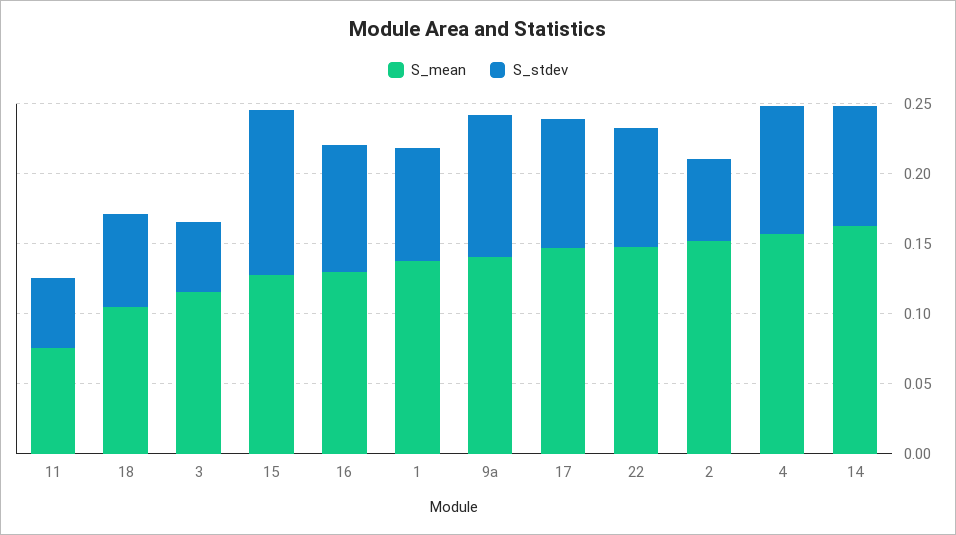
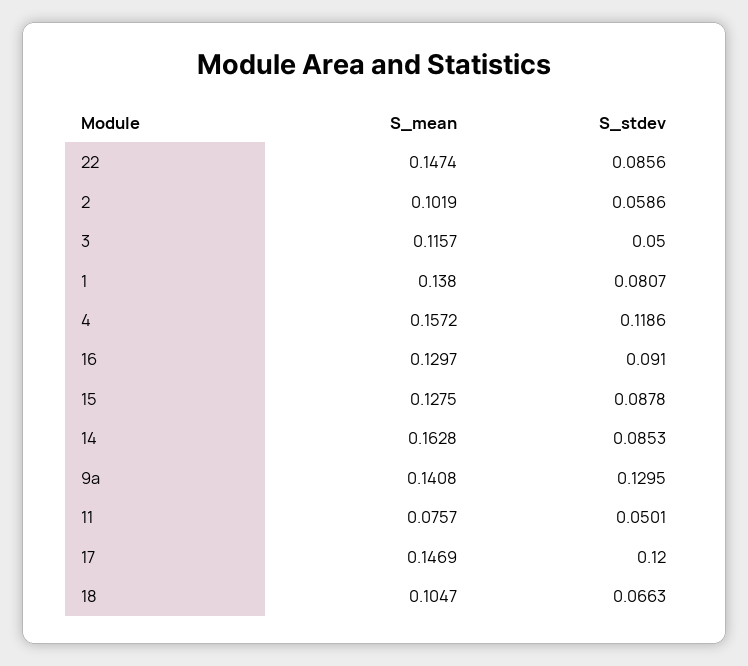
S_stdev, 15: 0.12 -> 0.0878
S_stdev, 9a: 0.1 -> 0.1295
S_stdev, 17: 0.09 -> 0.12
S_mean, 2: 0.15 -> 0.1019
S_stdev, 4: 0.09 -> 0.1186

